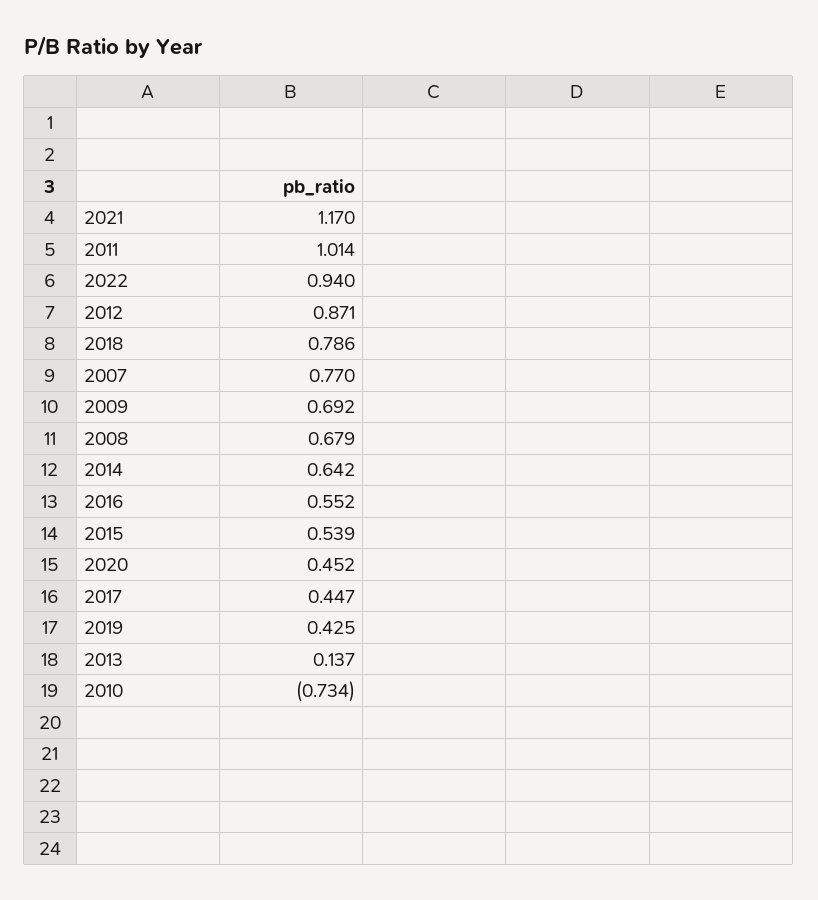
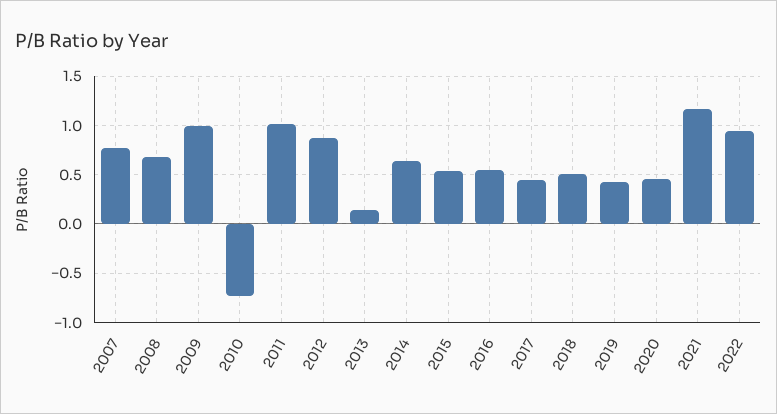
2018: 0.786 -> 0.5
2009: 0.692 -> 1

